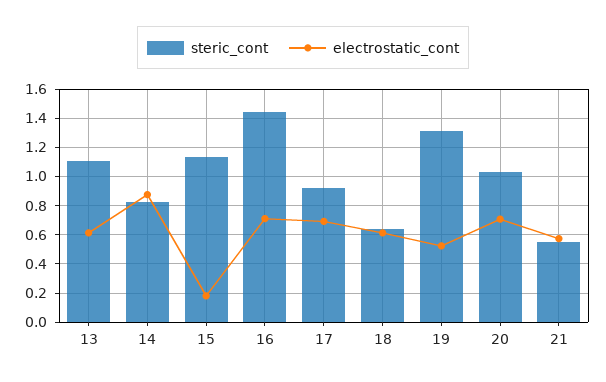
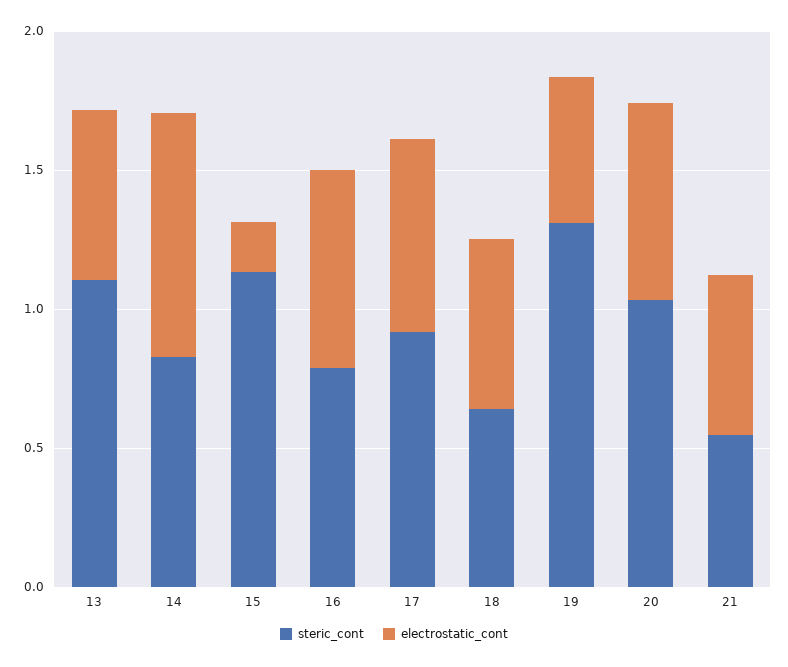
steric_cont, 16: 1.45 -> 0.8

